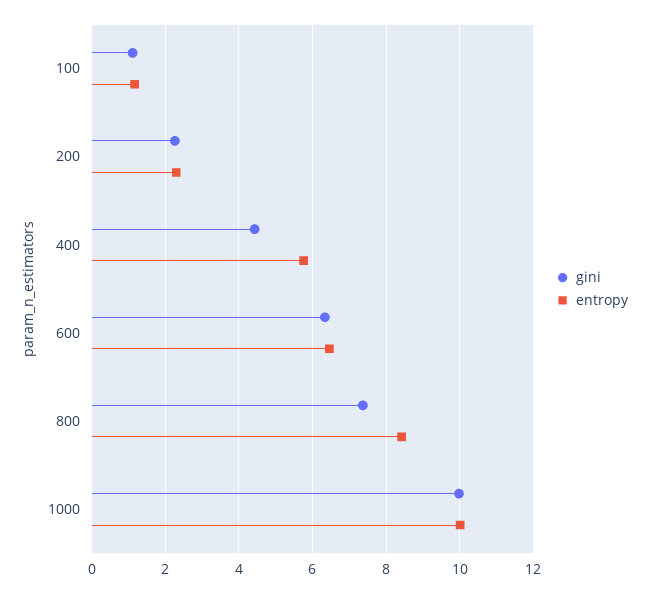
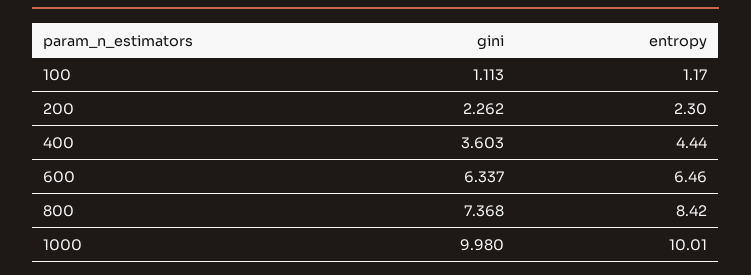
gini, 400: 4.4 -> 3.603
entropy, 400: 5.8 -> 4.44

